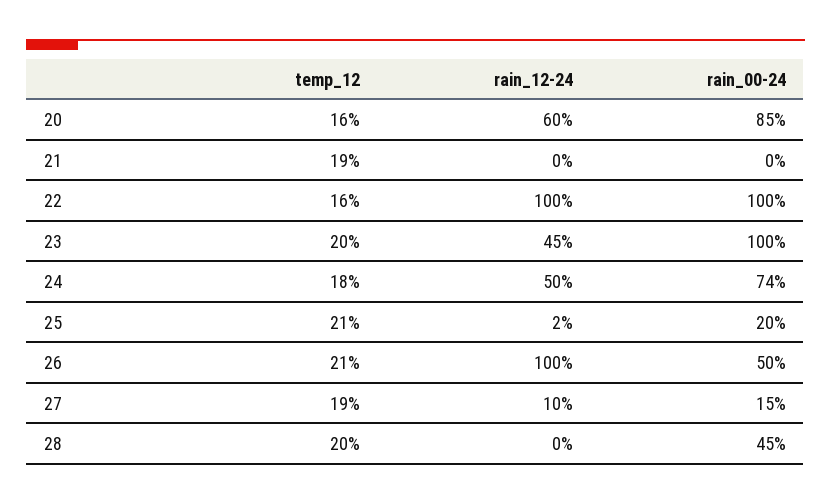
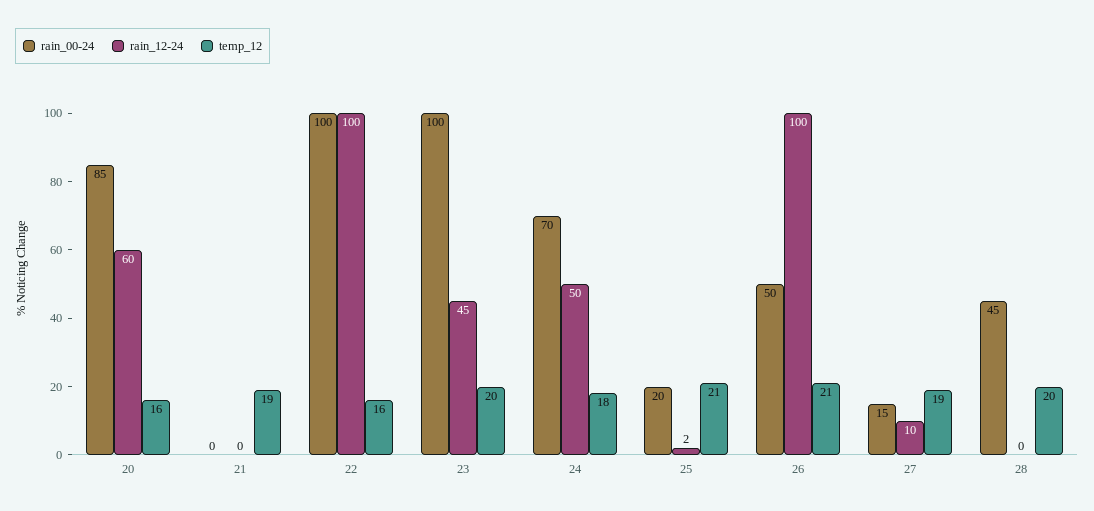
rain_00-24, 24: 74 -> 70

